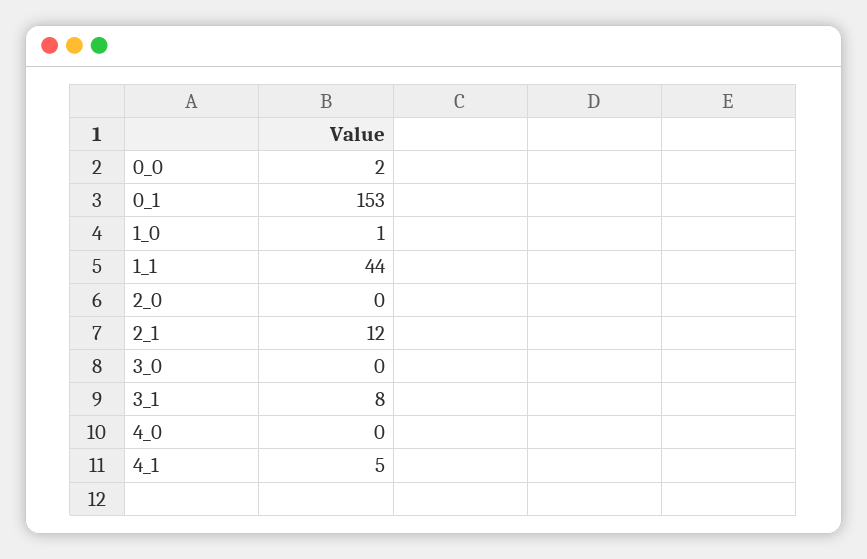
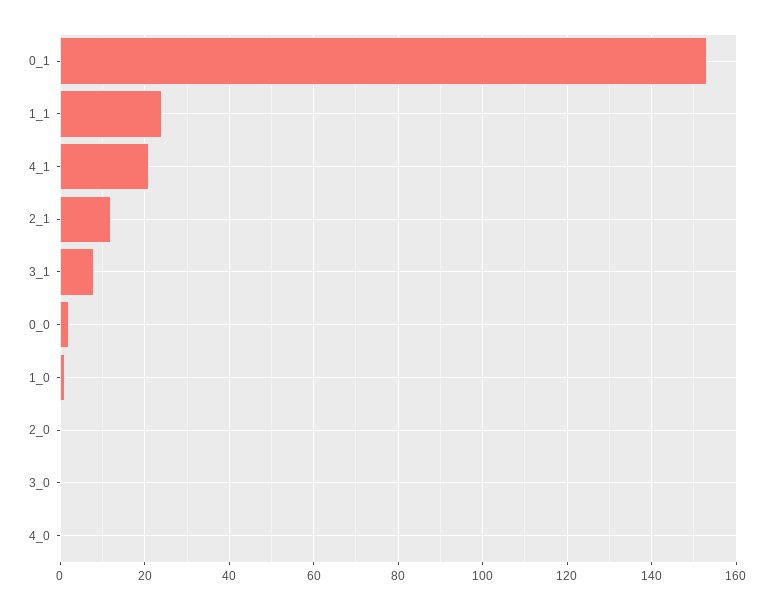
1_1: 44 -> 25
4_1: 5 -> 20

